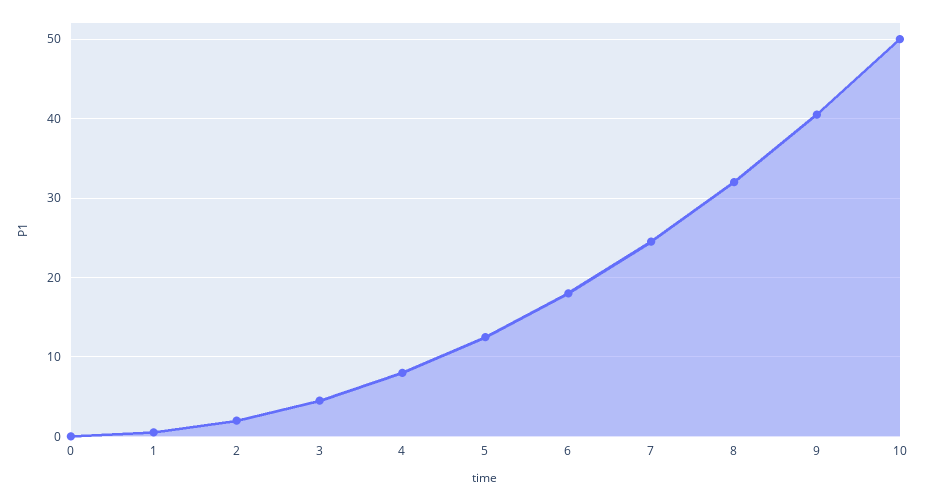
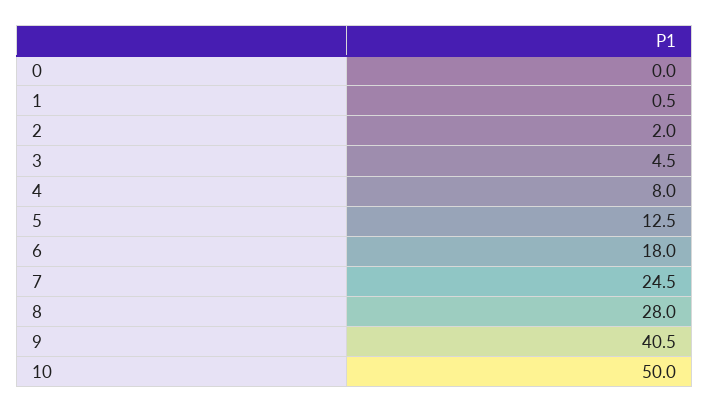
8: 32 -> 28

